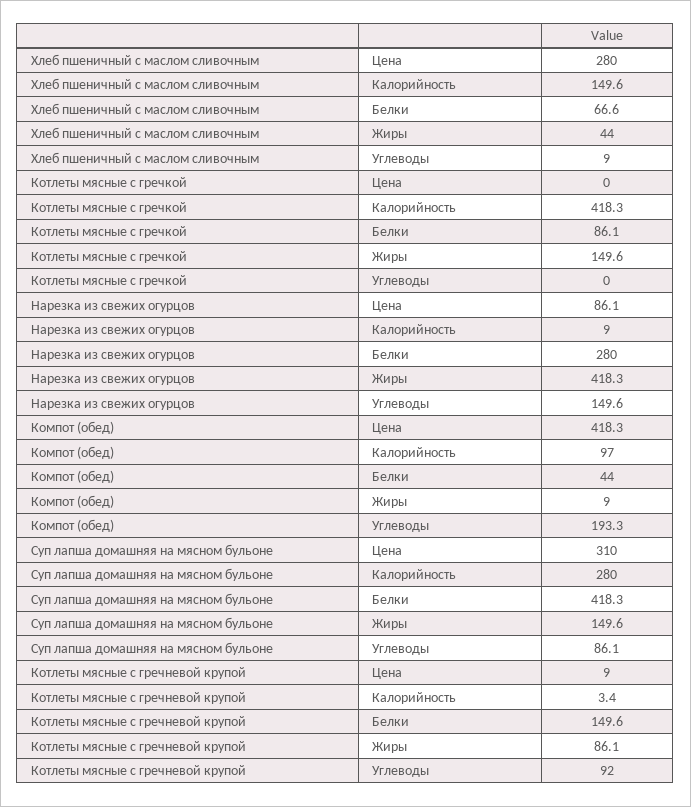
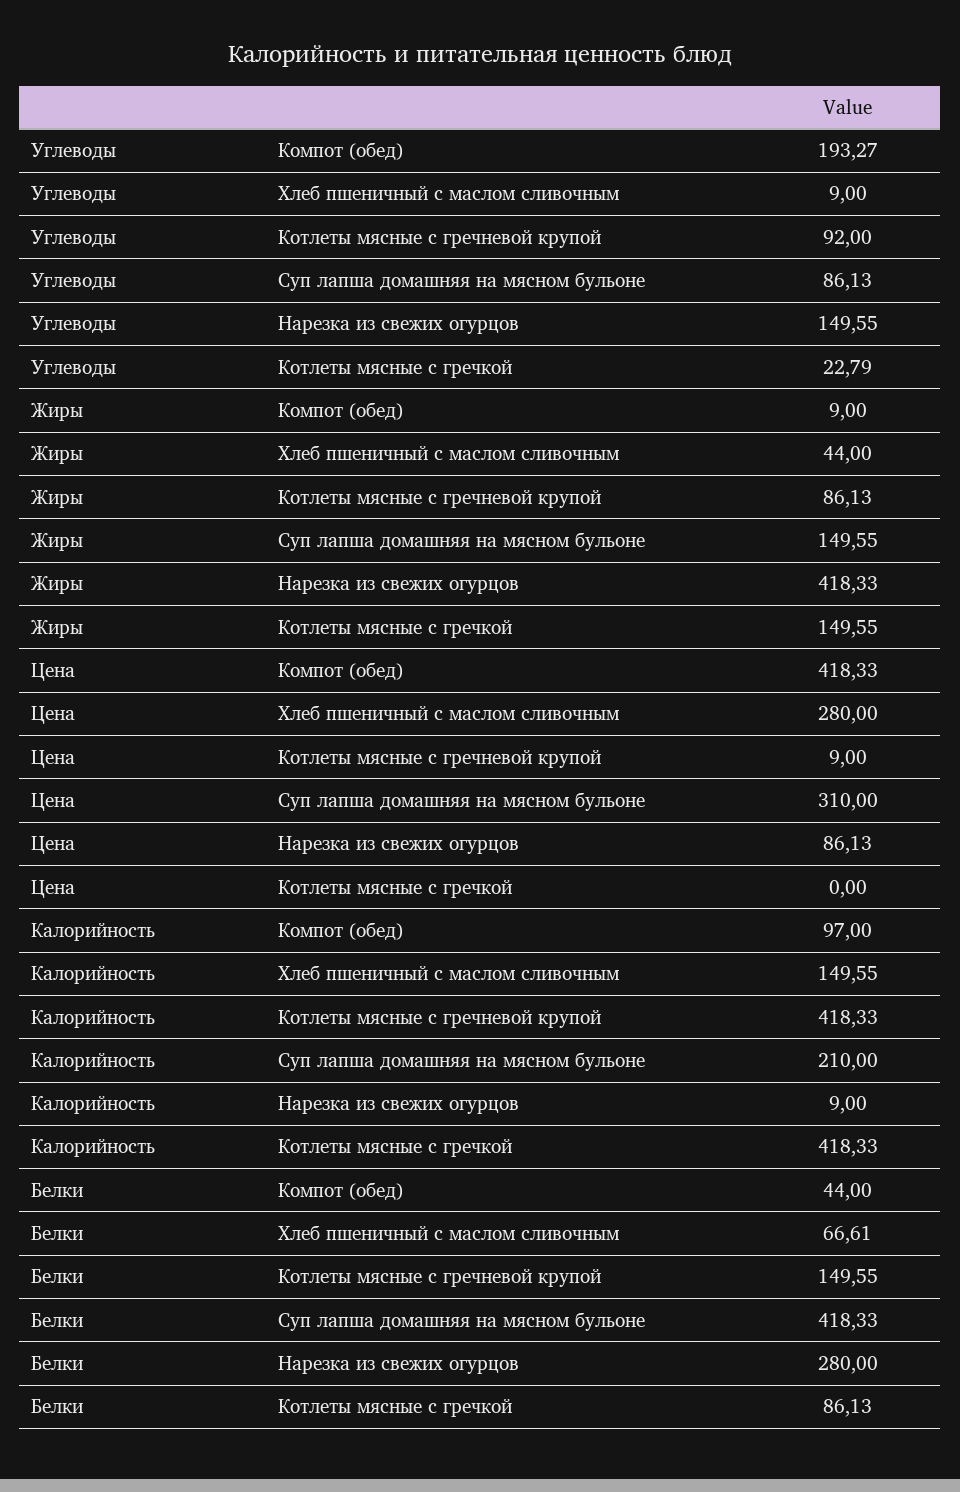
Котлеты мясные с гречкой, Углеводы: 0 -> 22.79
Суп лапша домашняя на мясном бульоне, Калорийность: 280 -> 210
Котлеты мясные с гречневой крупой, Калорийность: 3.4 -> 418.33

